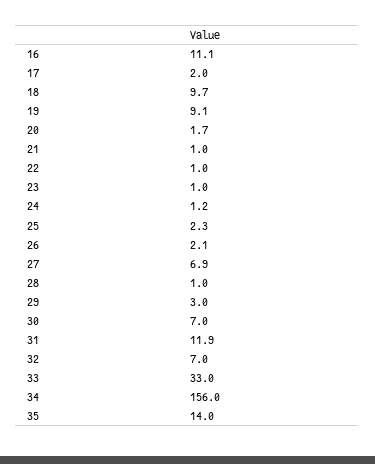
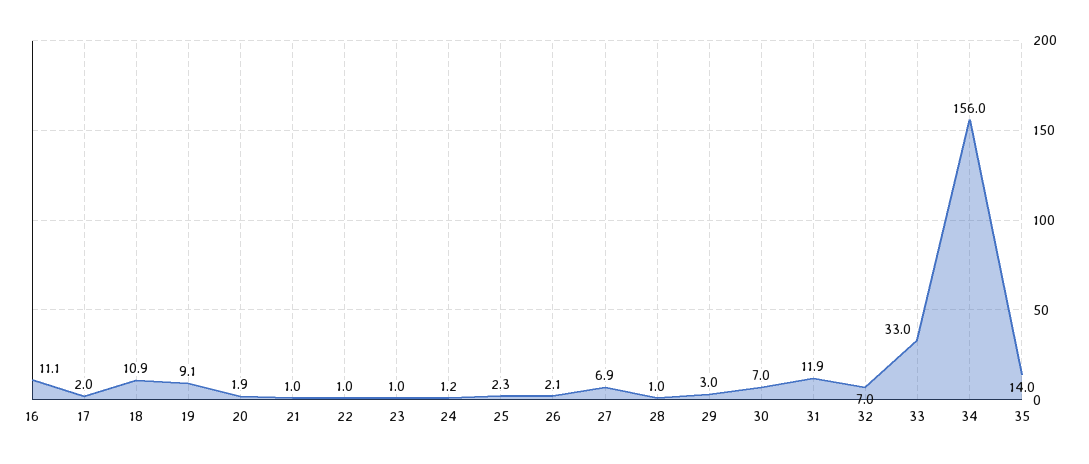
18: 9.7 -> 10.9
20: 1.7 -> 1.9

